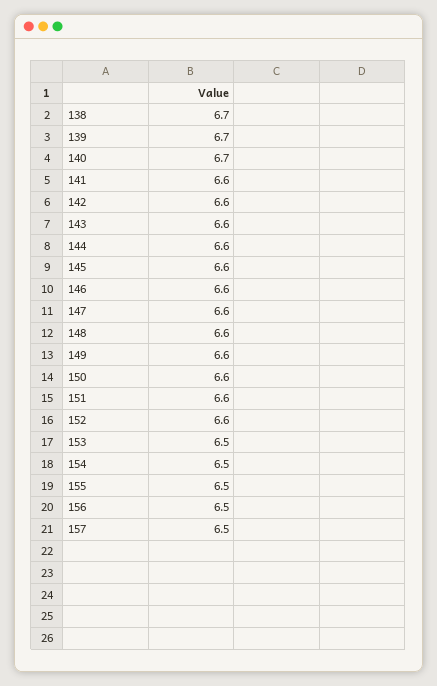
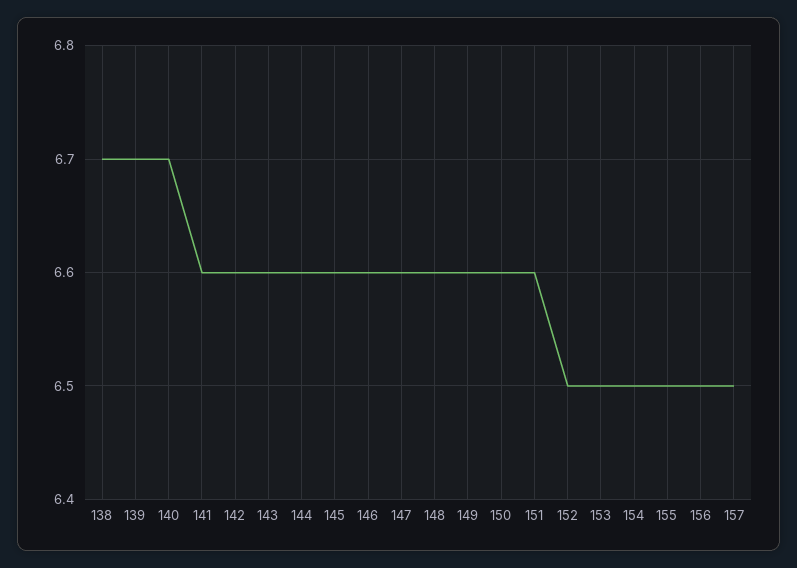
152: 6.6 -> 6.5

